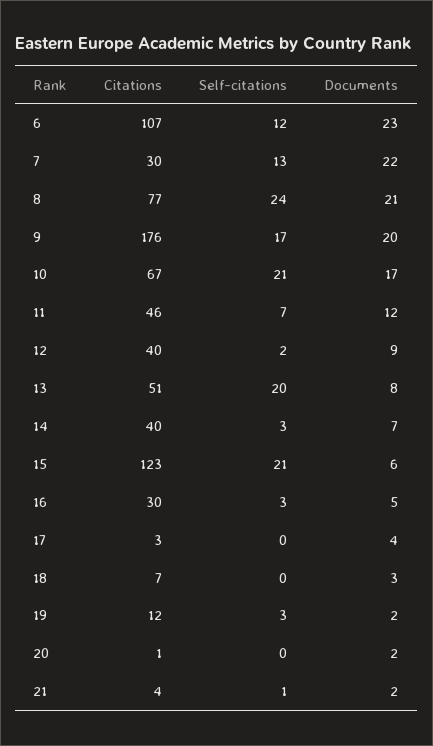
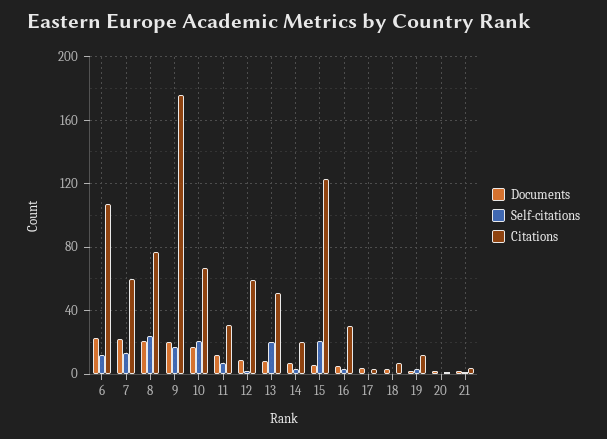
Citations, 7: 30 -> 60
Citations, 11: 46 -> 30
Citations, 12: 40 -> 60
Citations, 14: 40 -> 20

